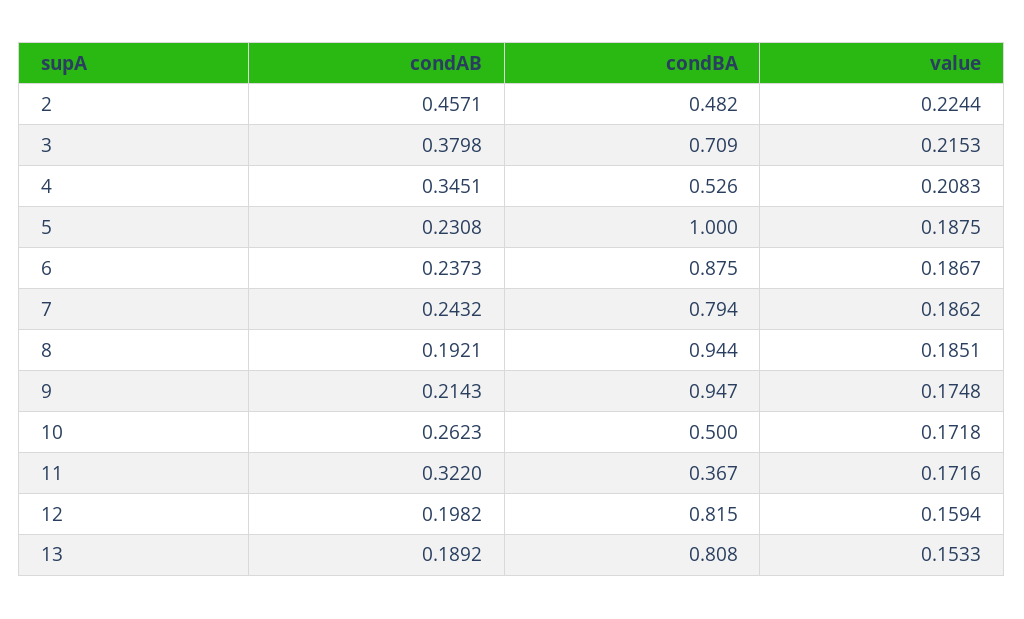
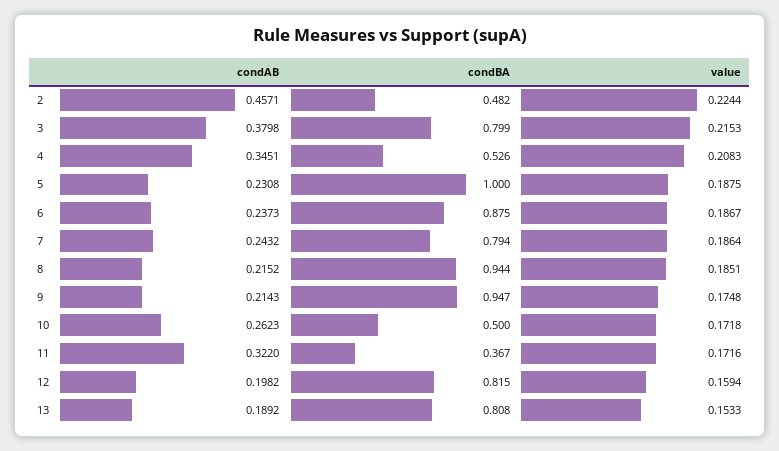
condBA, 3: 0.709 -> 0.799
value, 7: 0.1862 -> 0.1864
condAB, 8: 0.1921 -> 0.2152

